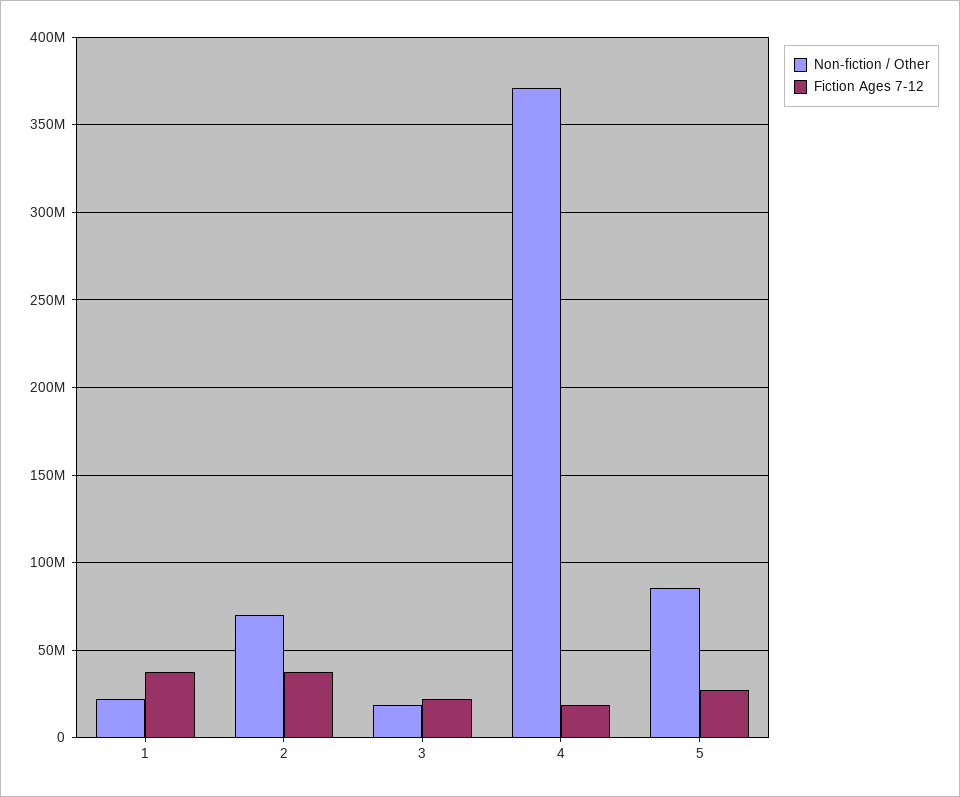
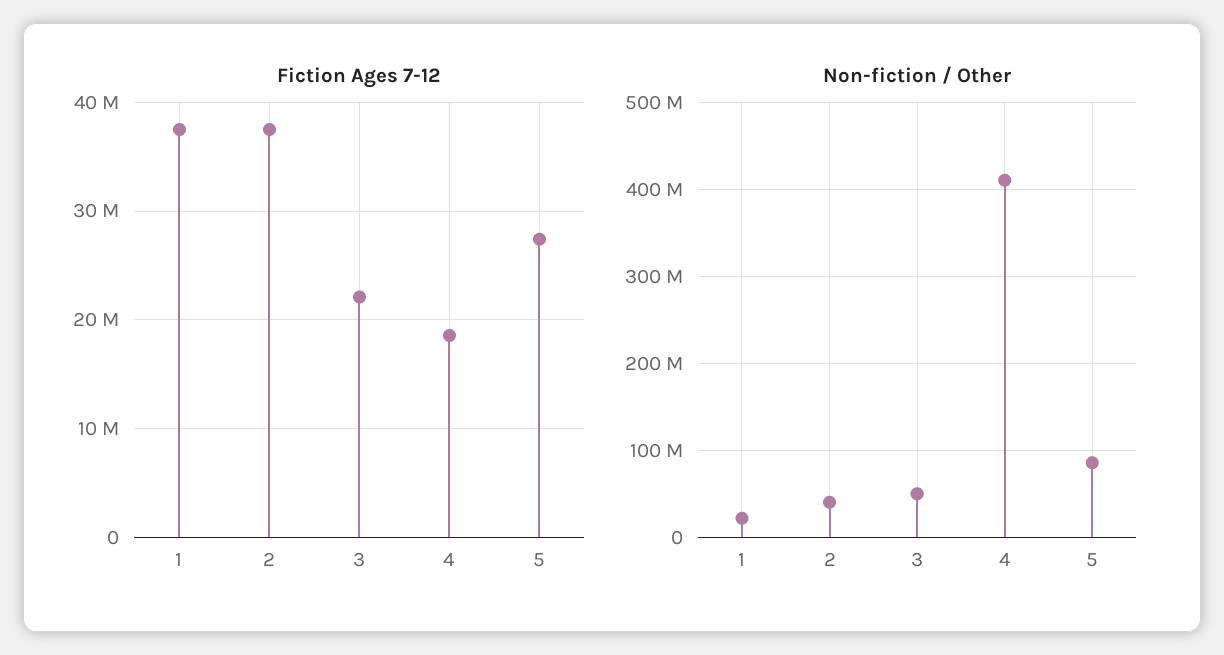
Non-fiction / Other, 2: 70000000 -> 40000000
Non-fiction / Other, 3: 20000000 -> 50000000
Non-fiction / Other, 4: 370000000 -> 410000000

